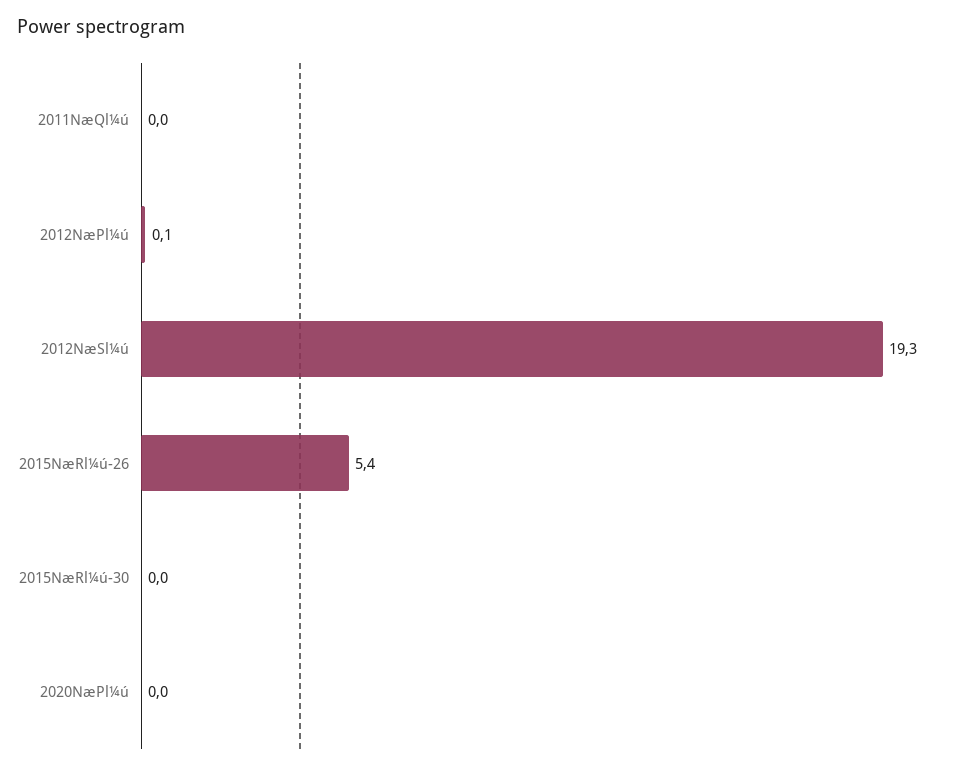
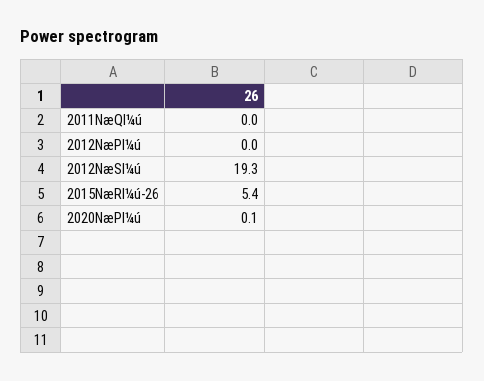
2012NæPl¼ú: 0.1 -> 0
2015NæRl¼ú-30: 0 -> none
2020NæPl¼ú: 0 -> 0.1

